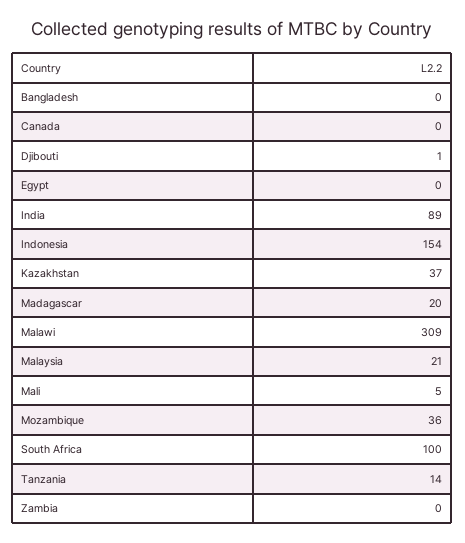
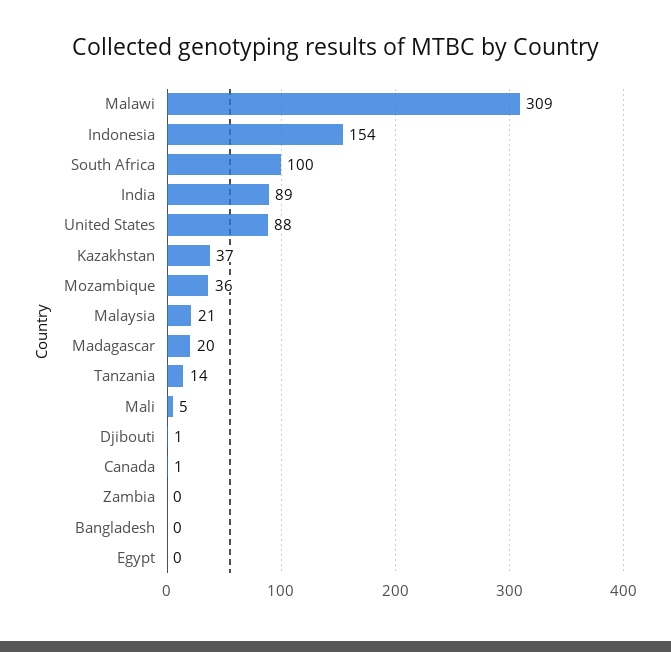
Canada: 0 -> 1
United States: none -> 88

